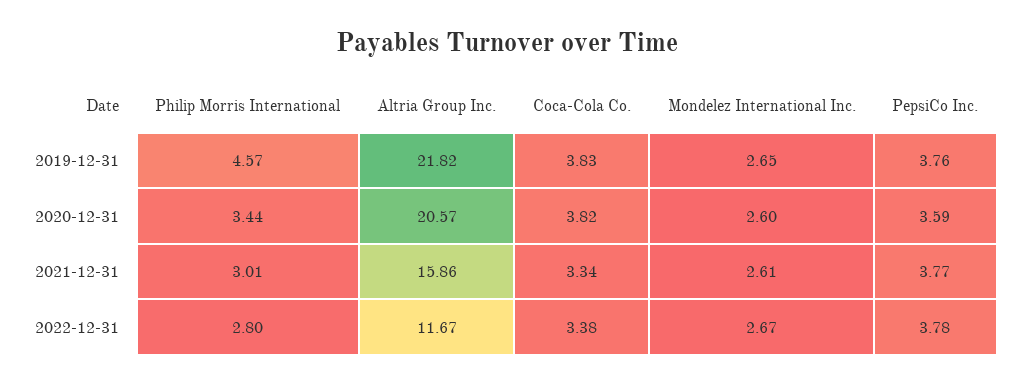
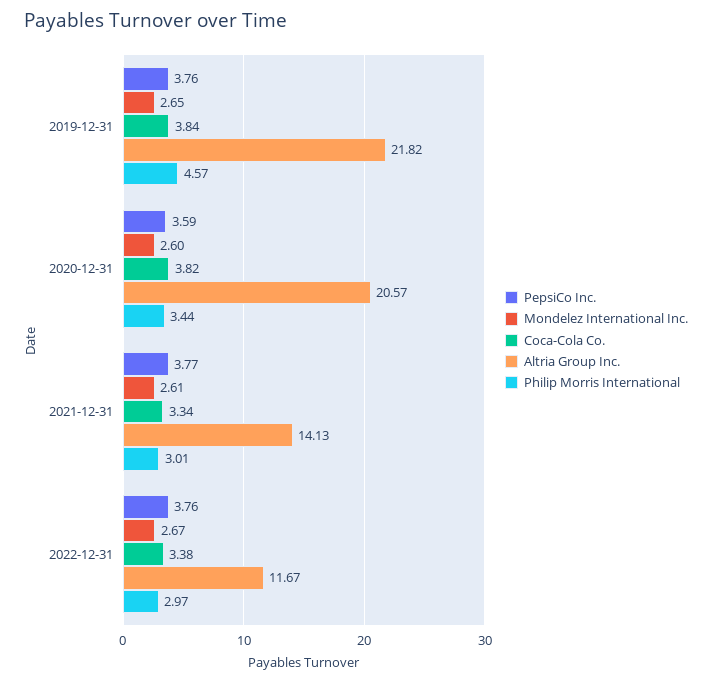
Coca-Cola Co., 2019-12-31: 3.83 -> 3.84
Altria Group Inc., 2021-12-31: 15.86 -> 14.13
Philip Morris International, 2022-12-31: 2.8 -> 2.97
PepsiCo Inc., 2022-12-31: 3.78 -> 3.76

